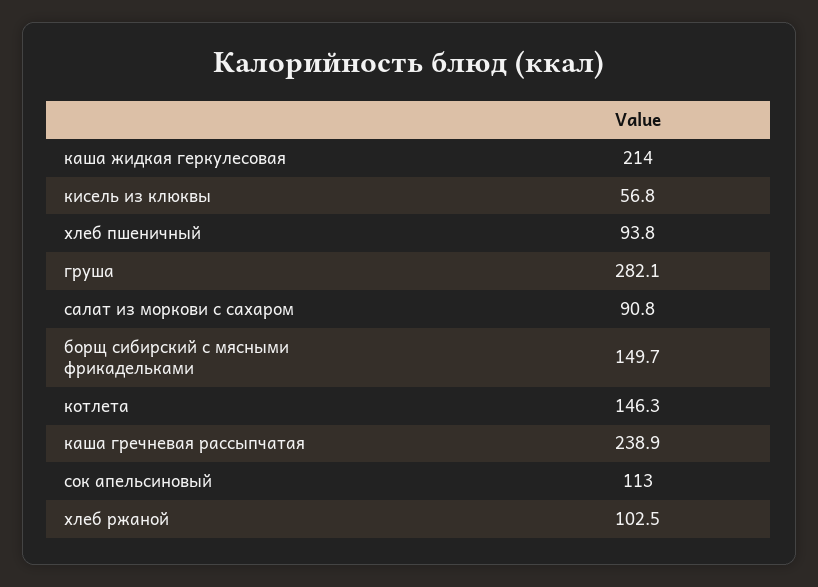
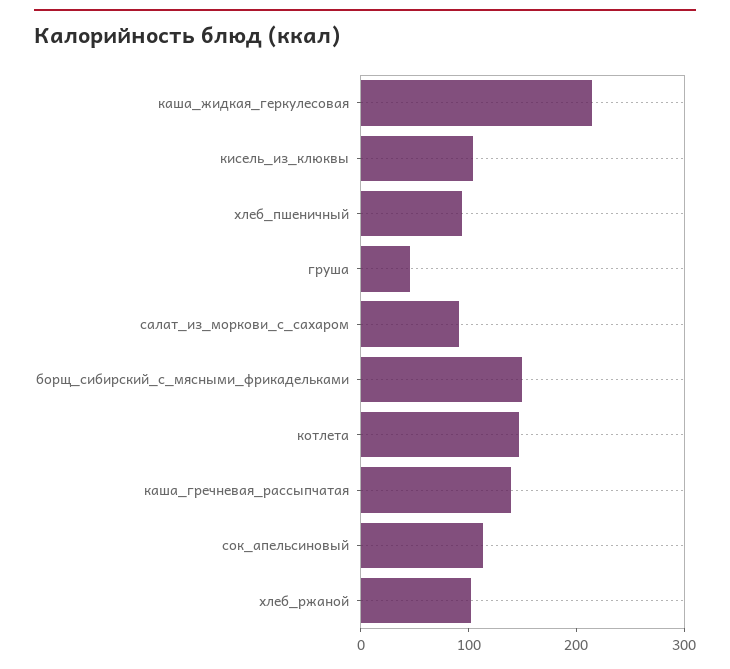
кисель из клюквы: 56.8 -> 100
груша: 282.1 -> 40
каша гречневая рассыпчатая: 238.9 -> 140

